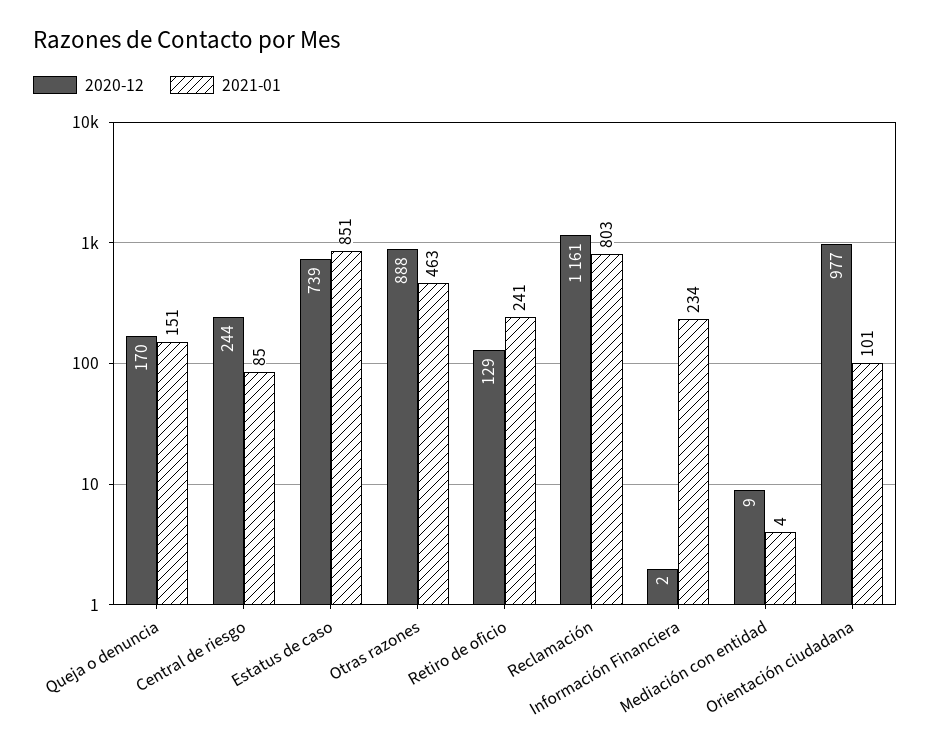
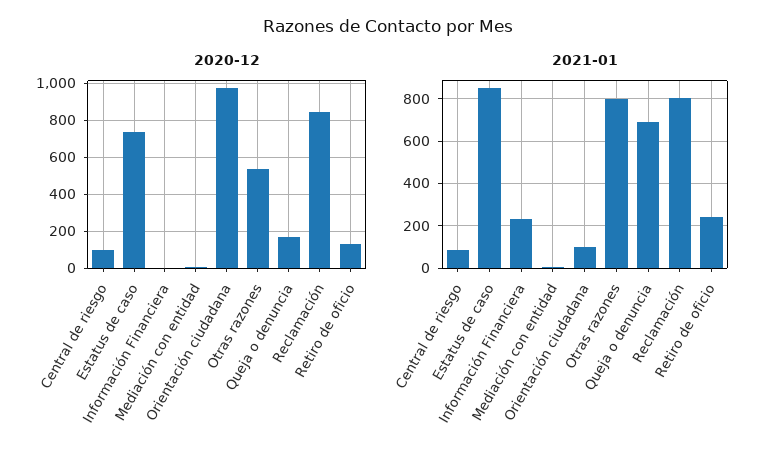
2021-01, Queja o denuncia: 151 -> 700
2020-12, Central de riesgo: 244 -> 100
2020-12, Otras razones: 888 -> 550
2021-01, Otras razones: 463 -> 800
2020-12, Reclamación: 1161 -> 850

